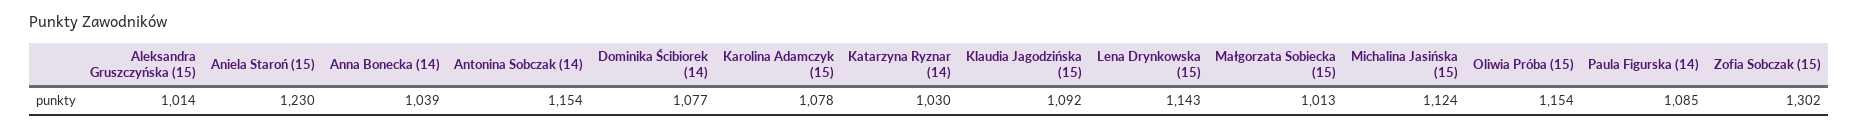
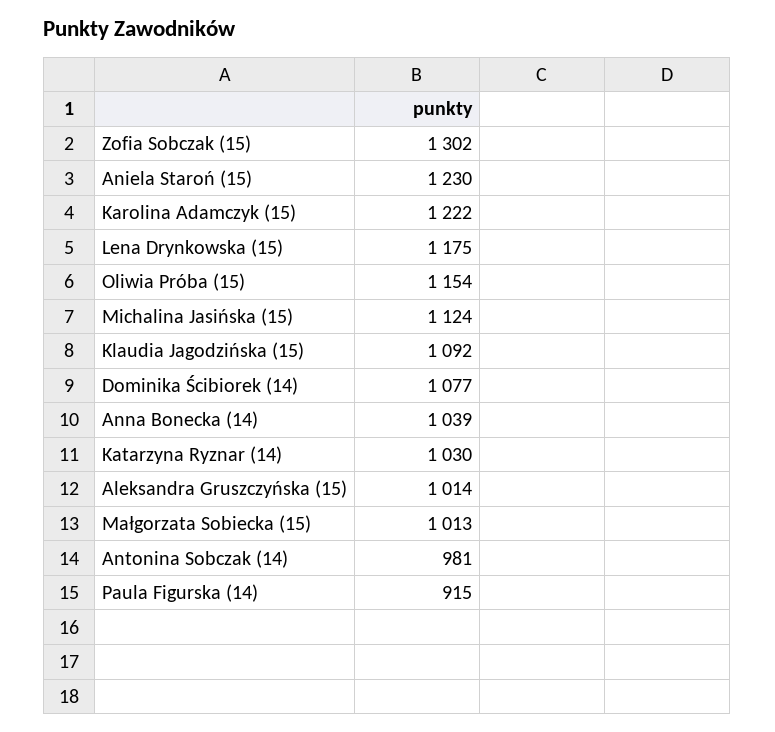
Antonina Sobczak (14): 1154 -> 981
Karolina Adamczyk (15): 1078 -> 1222
Lena Drynkowska (15): 1143 -> 1175
Paula Figurska (14): 1085 -> 915

